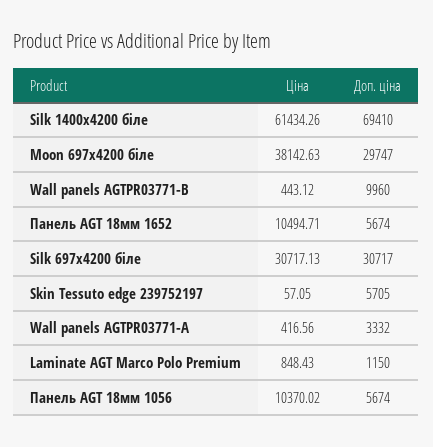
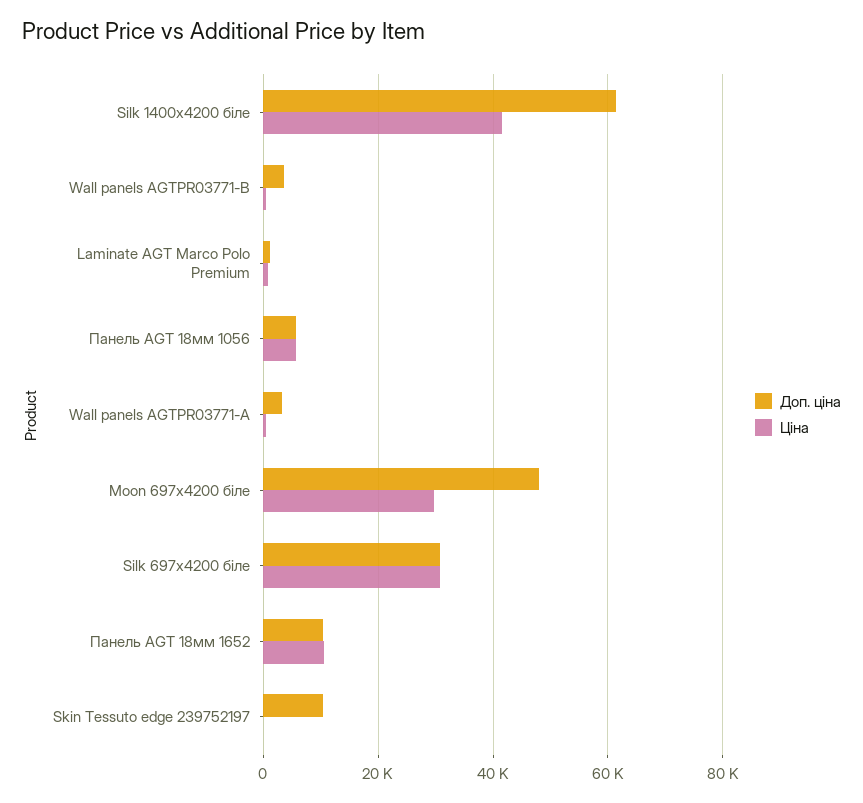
Ціна, Silk 1400x4200 біле: 61434.26 -> 42000
Доп. ціна, Silk 1400x4200 біле: 69410 -> 62000
Ціна, Moon 697x4200 біле: 38142.63 -> 30000
Доп. ціна, Moon 697x4200 біле: 29747 -> 48000
Доп. ціна, Wall panels AGTPR03771-B: 9960 -> 4000
Доп. ціна, Панель AGT 18мм 1652: 5674 -> 10000
Доп. ціна, Skin Tessuto edge 239752197: 5705 -> 10000
Ціна, Панель AGT 18мм 1056: 10370.02 -> 6000

